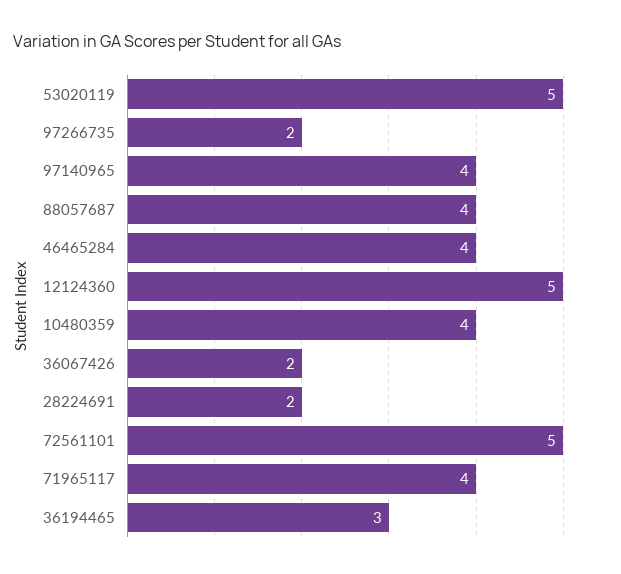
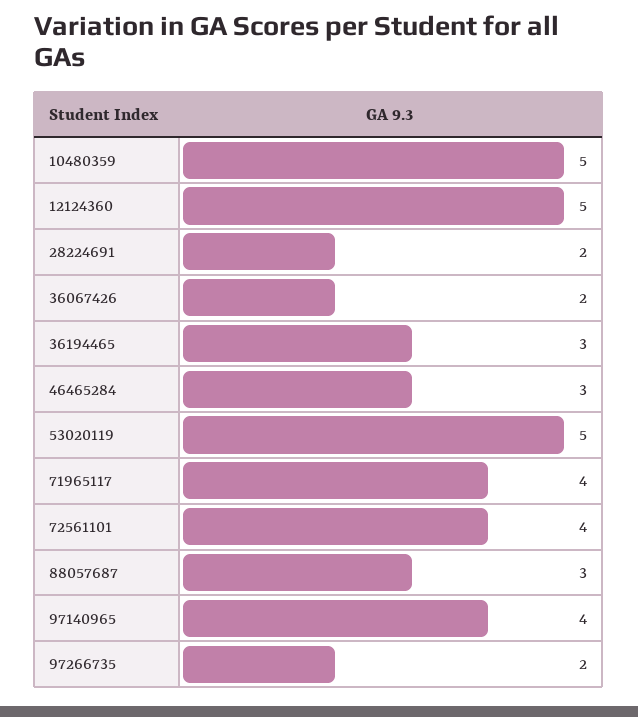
88057687: 4 -> 3
46465284: 4 -> 3
10480359: 4 -> 5
72561101: 5 -> 4

